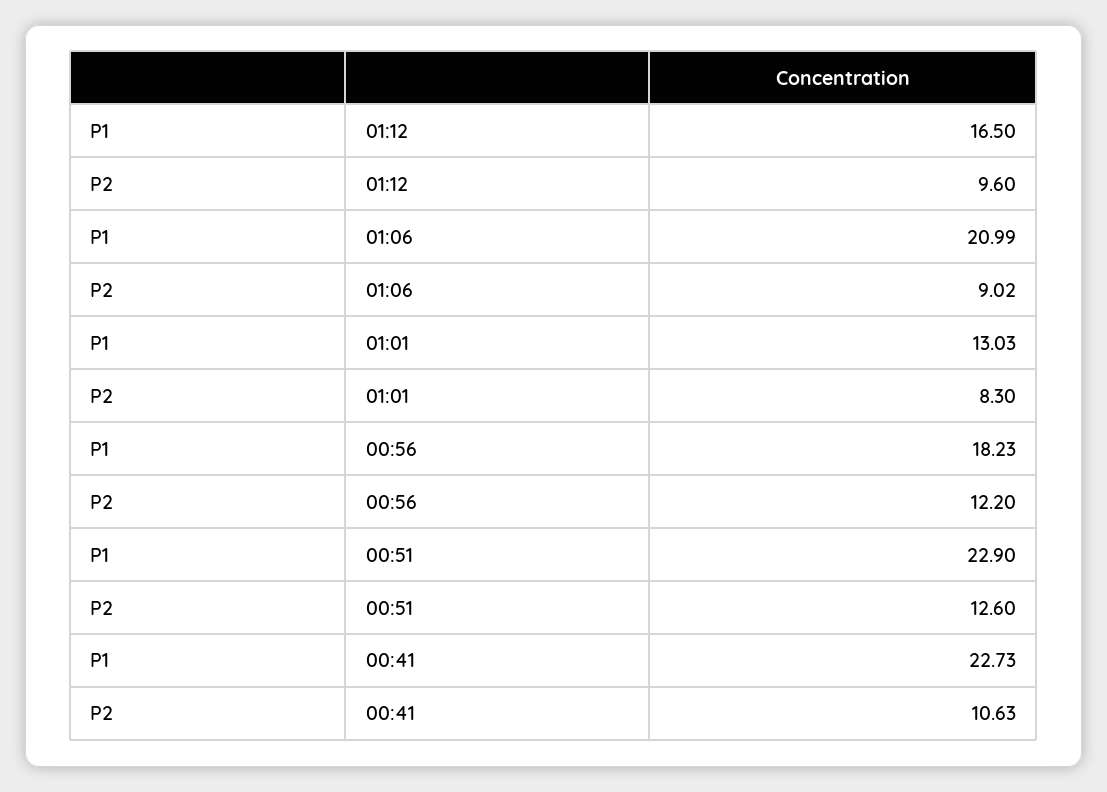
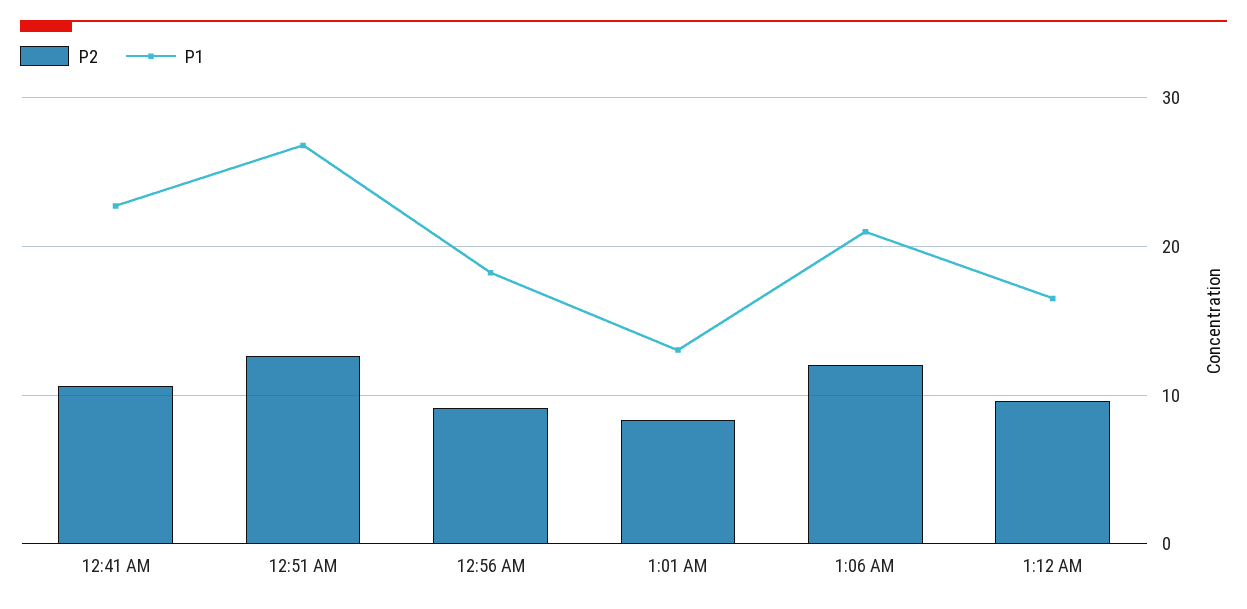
P2, 01:06: 9.02 -> 12
P2, 00:56: 12.2 -> 9
P1, 00:51: 22.9 -> 27

